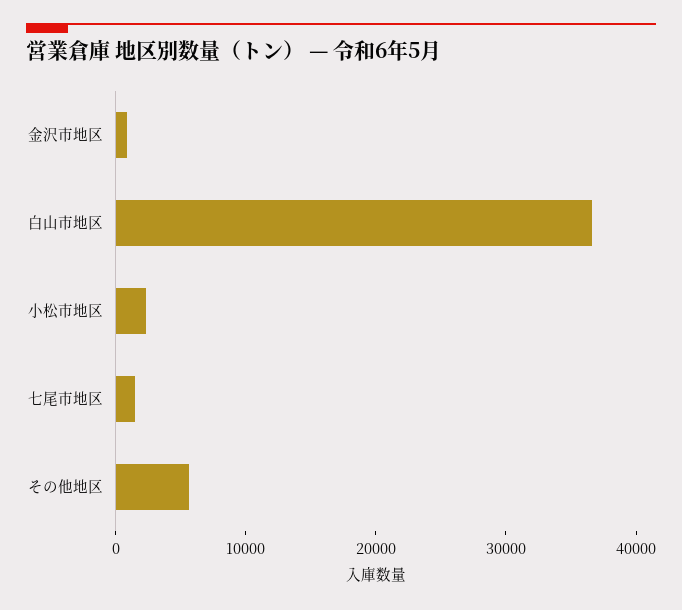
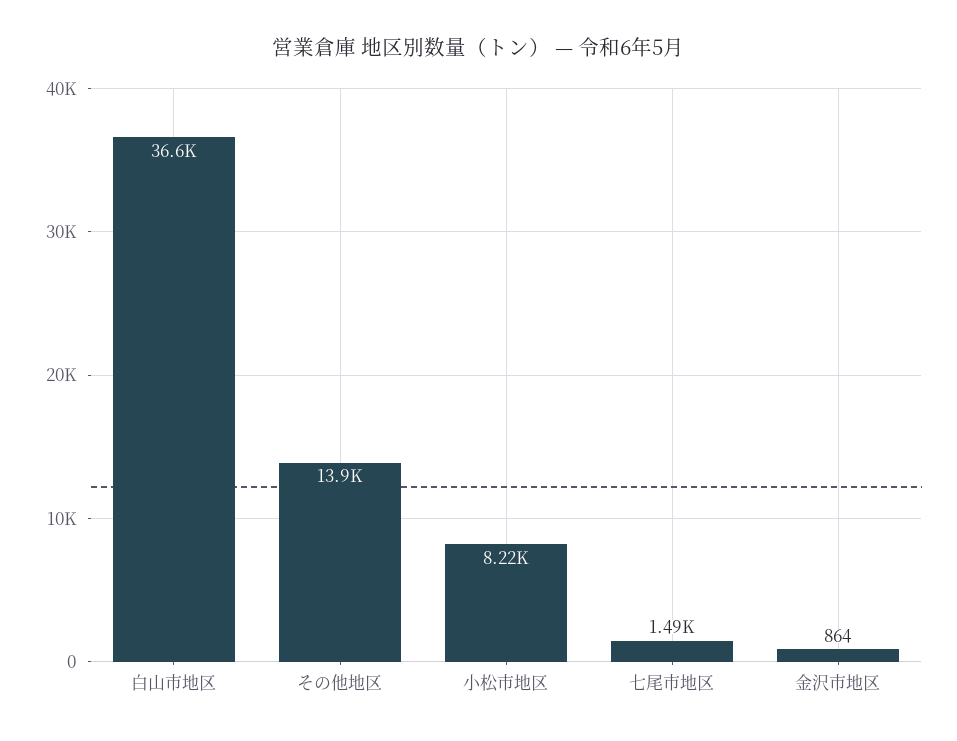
小松市地区: 2000 -> 8220
その他地区: 6000 -> 13900

